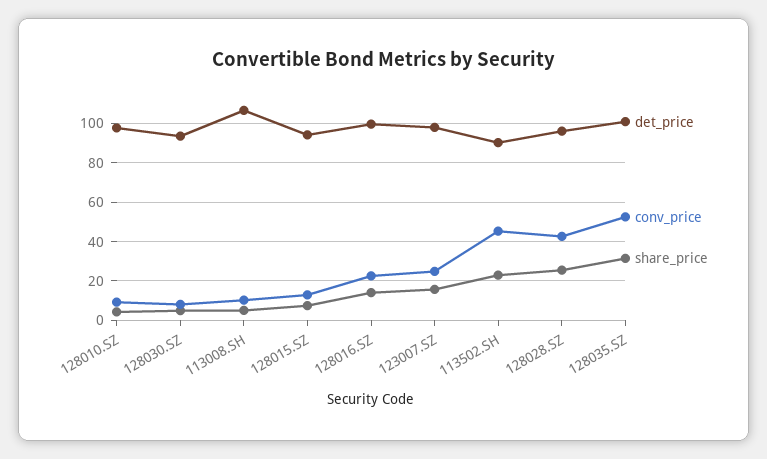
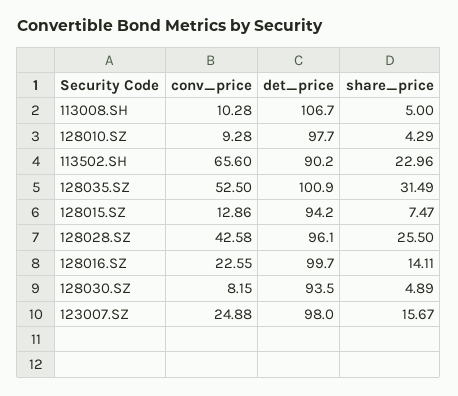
conv_price, 113502.SH: 45 -> 65.6

